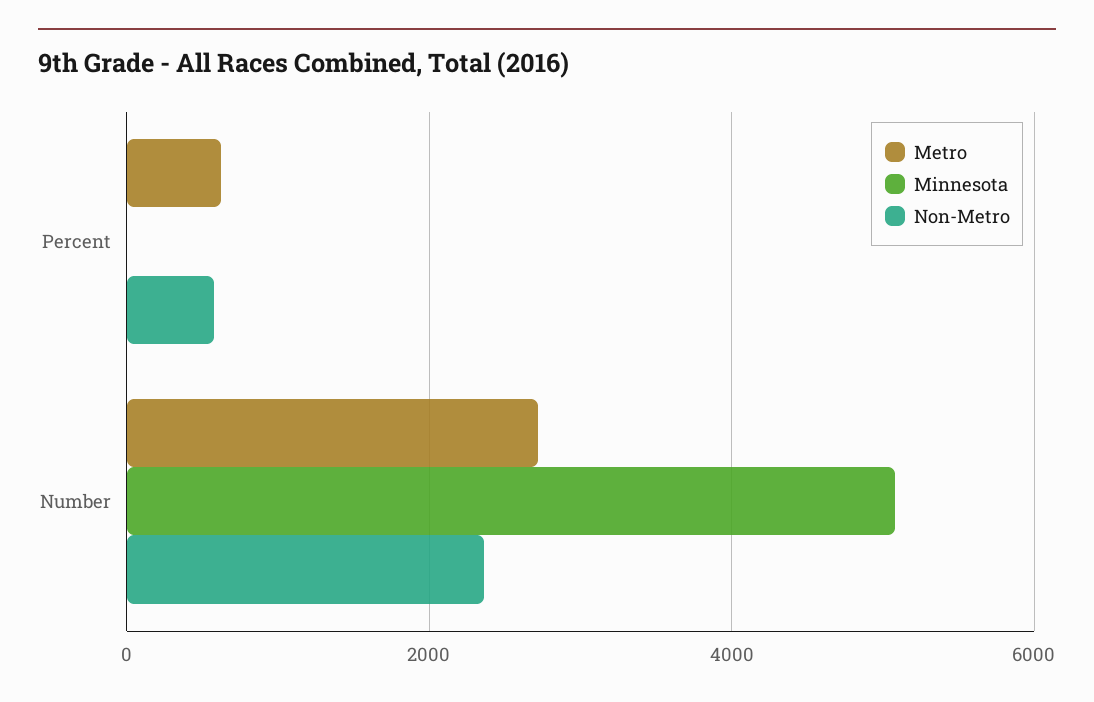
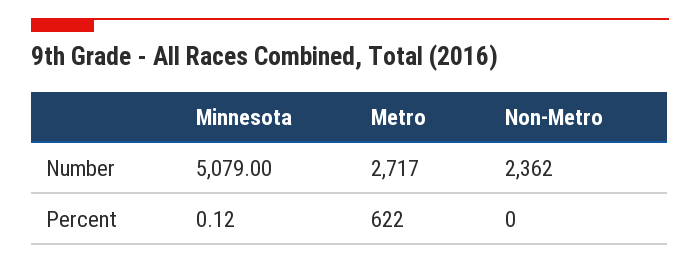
Non-Metro, Percent: 600 -> 0

